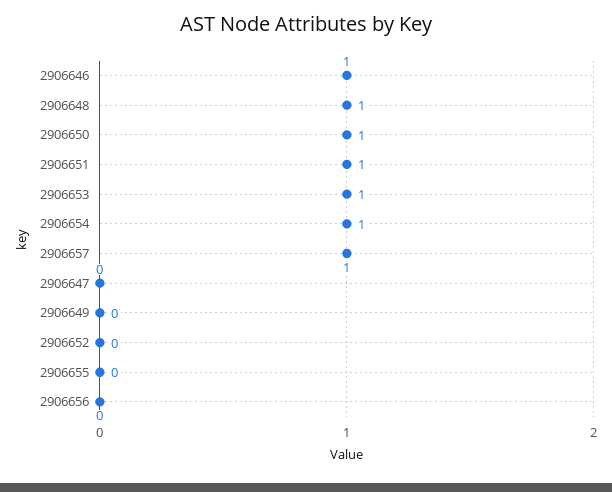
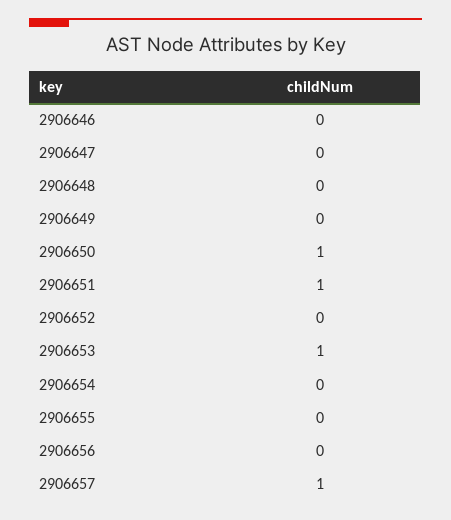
2906646: 1 -> 0
2906648: 1 -> 0
2906654: 1 -> 0

